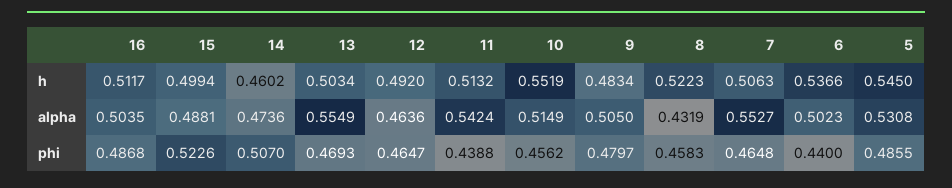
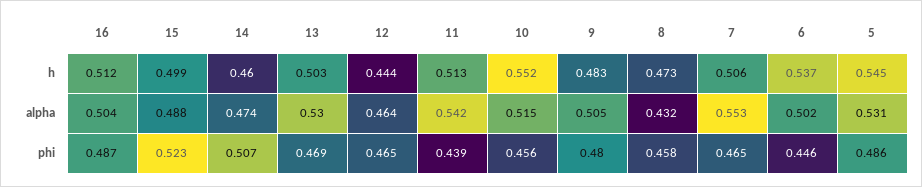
12, h: 0.492 -> 0.444
8, h: 0.5223 -> 0.473
13, alpha: 0.5549 -> 0.53
6, phi: 0.44 -> 0.446

